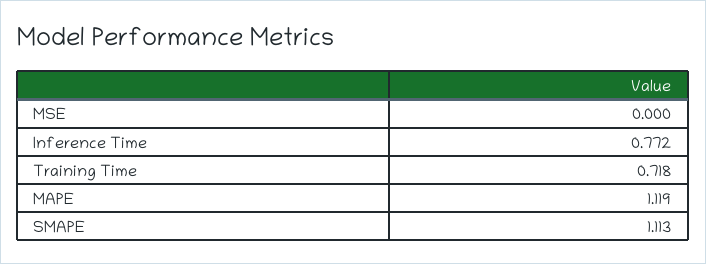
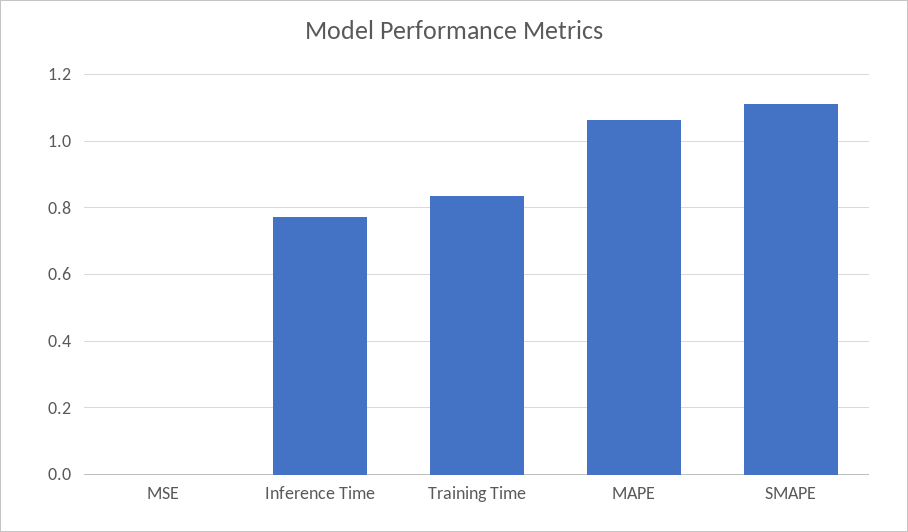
Training Time: 0.718 -> 0.84
MAPE: 1.119 -> 1.06

